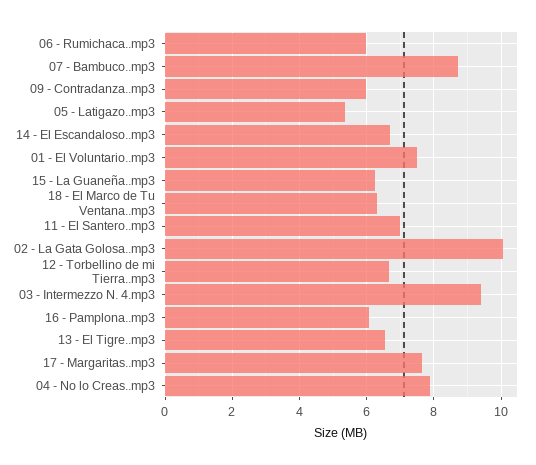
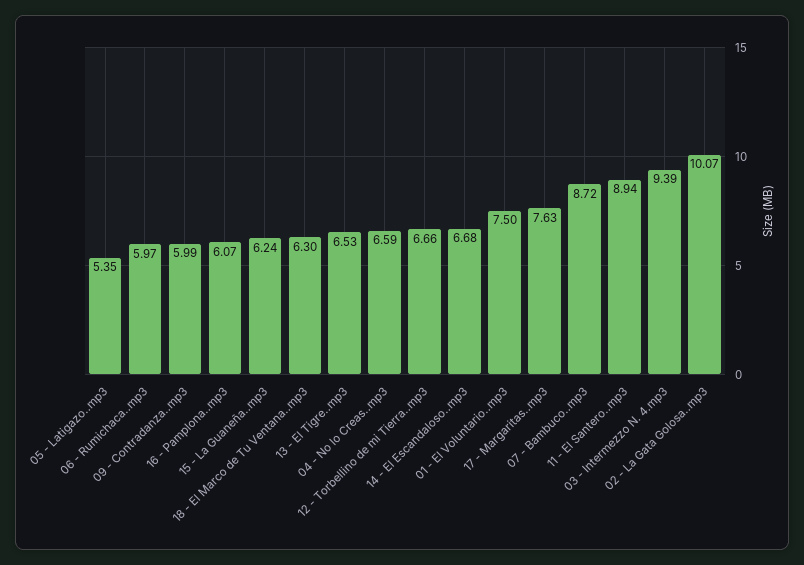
11 - El Santero..mp3: 7 -> 8.94
04 - No lo Creas..mp3: 7.8 -> 6.59

